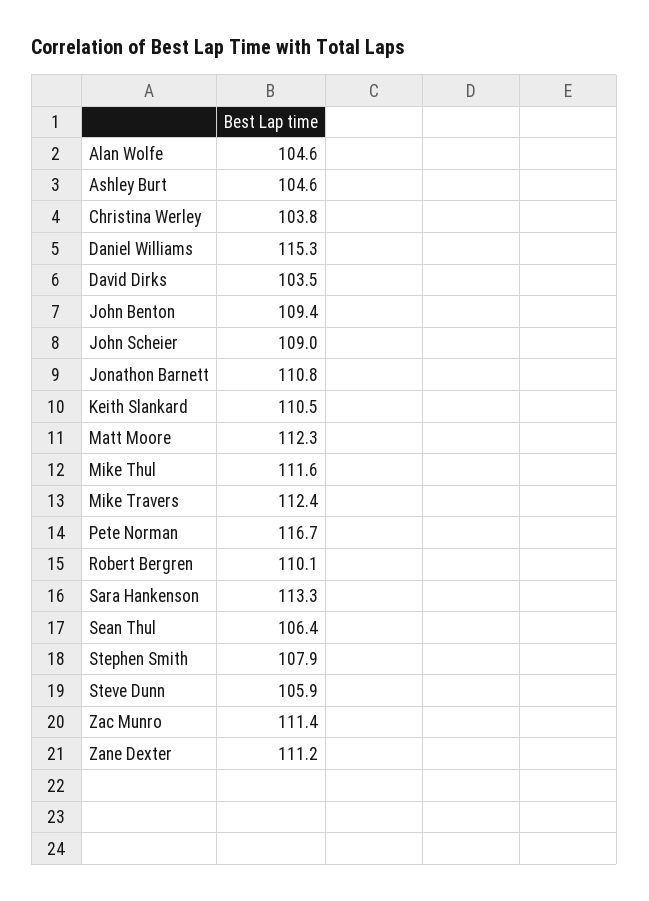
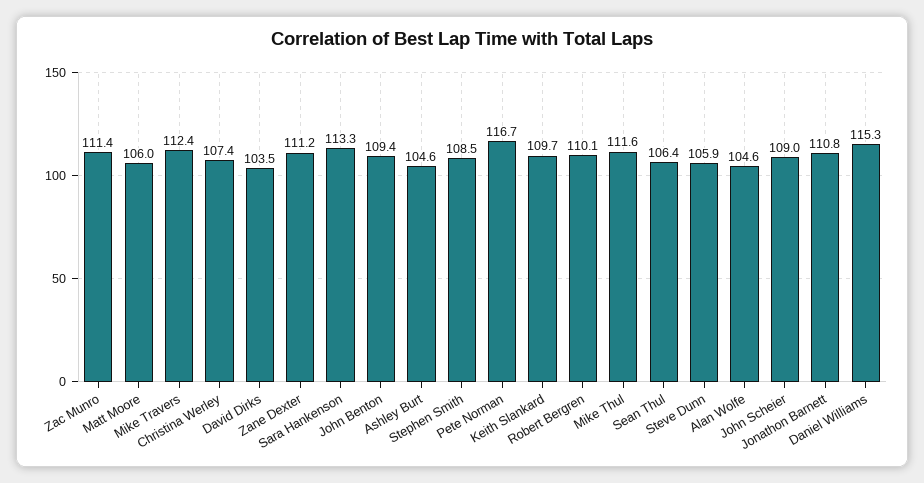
Christina Werley: 103.8 -> 107.4
Keith Slankard: 110.5 -> 109.7
Matt Moore: 112.3 -> 106
Stephen Smith: 107.9 -> 108.5

